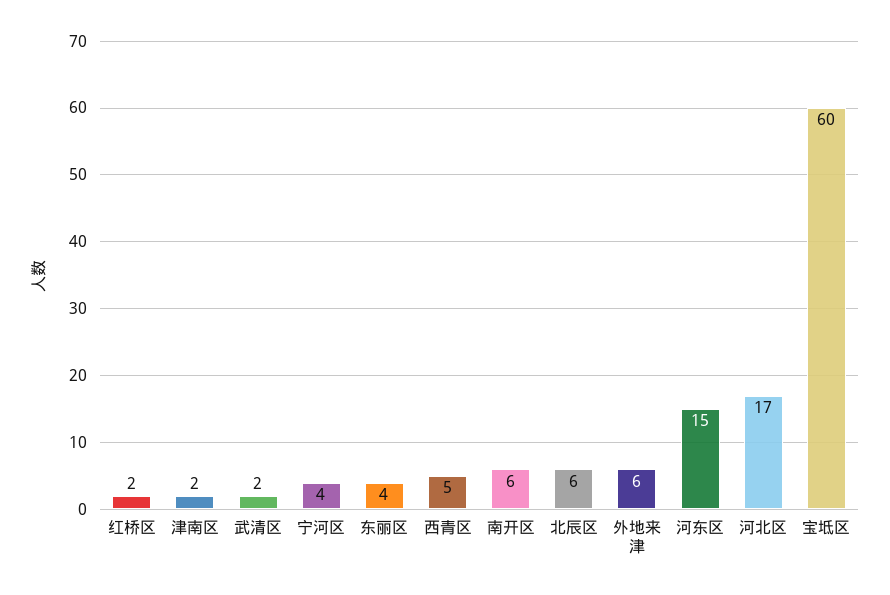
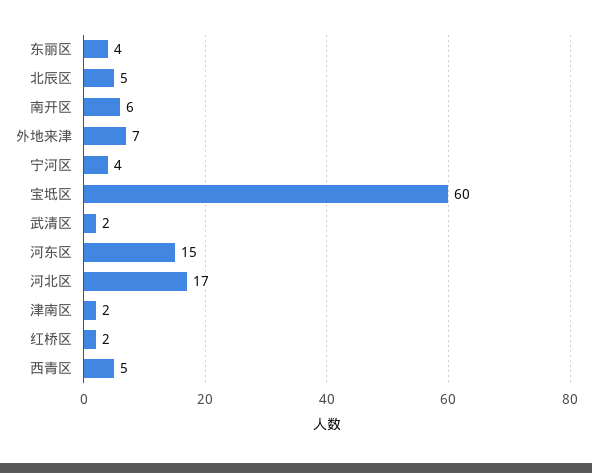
北辰区: 6 -> 5
外地来津: 6 -> 7

